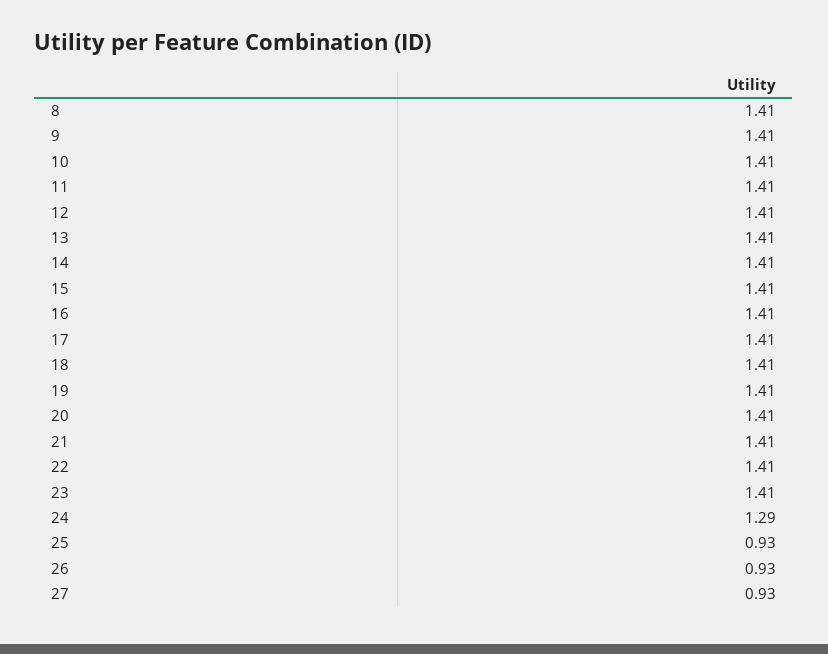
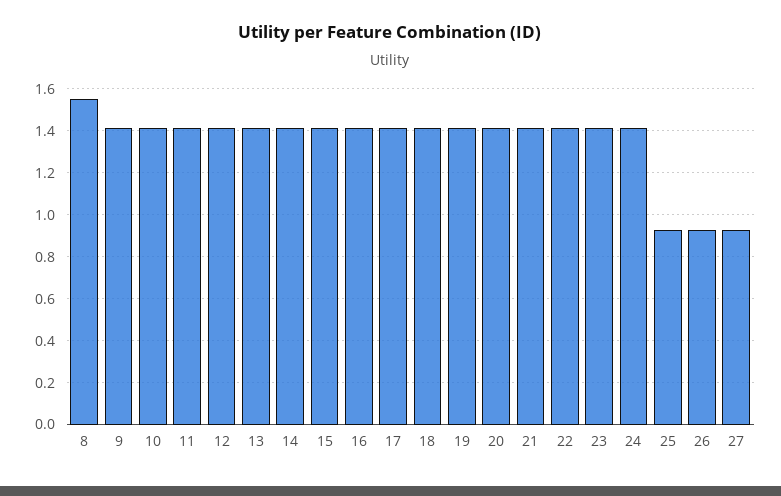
8: 1.41 -> 1.55
24: 1.29 -> 1.4

